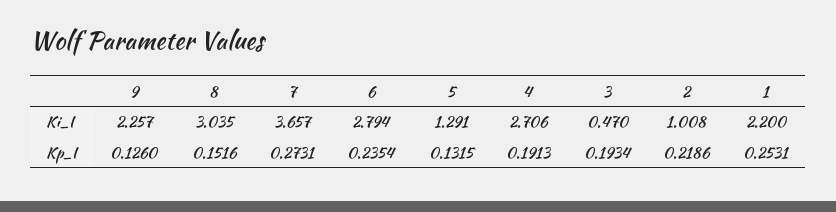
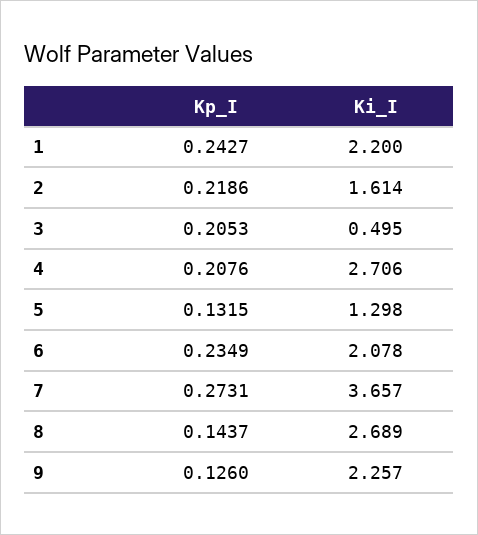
8, Ki_I: 3.035 -> 2.689
6, Ki_I: 2.794 -> 2.078
5, Ki_I: 1.291 -> 1.298
3, Ki_I: 0.47 -> 0.495
2, Ki_I: 1.008 -> 1.614
8, Kp_I: 0.1516 -> 0.1437
6, Kp_I: 0.2354 -> 0.2349
4, Kp_I: 0.1913 -> 0.2076
3, Kp_I: 0.1934 -> 0.2053
1, Kp_I: 0.2531 -> 0.2427

